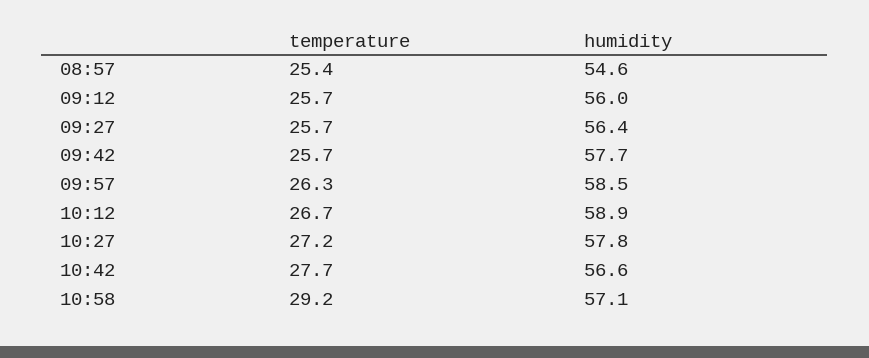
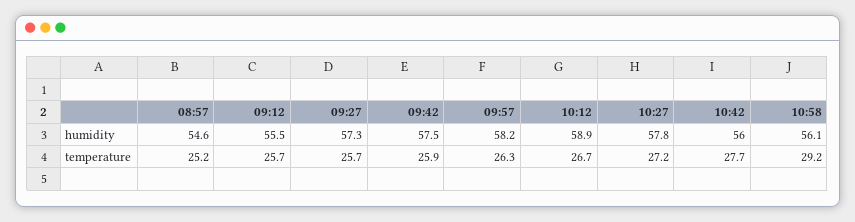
temperature, 08:57: 25.4 -> 25.2
humidity, 09:12: 56 -> 55.5
humidity, 09:27: 56.4 -> 57.3
temperature, 09:42: 25.7 -> 25.9
humidity, 09:42: 57.7 -> 57.5
humidity, 09:57: 58.5 -> 58.2
humidity, 10:42: 56.6 -> 56
humidity, 10:58: 57.1 -> 56.1

